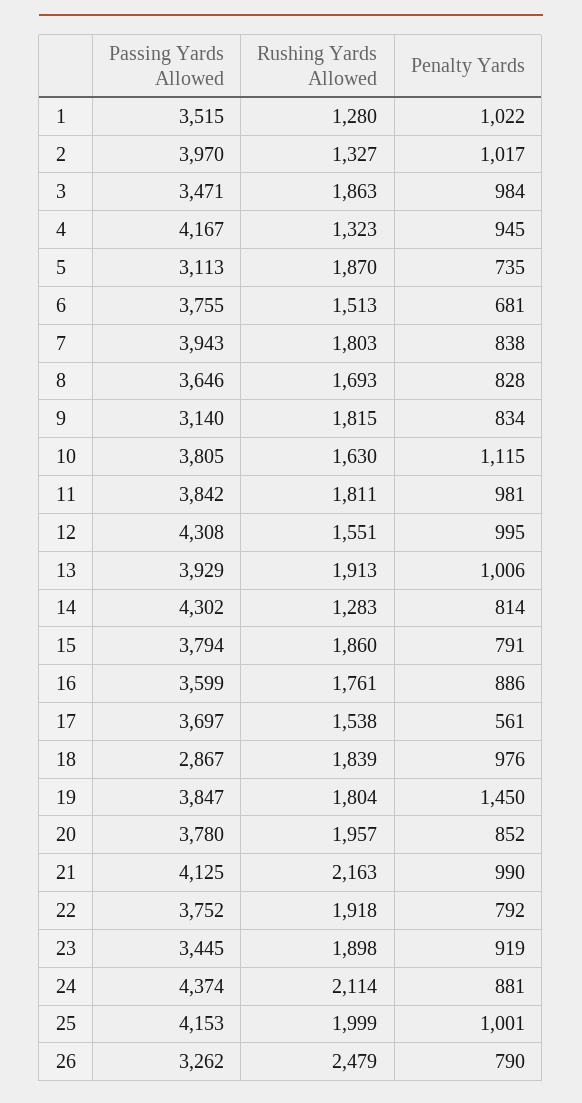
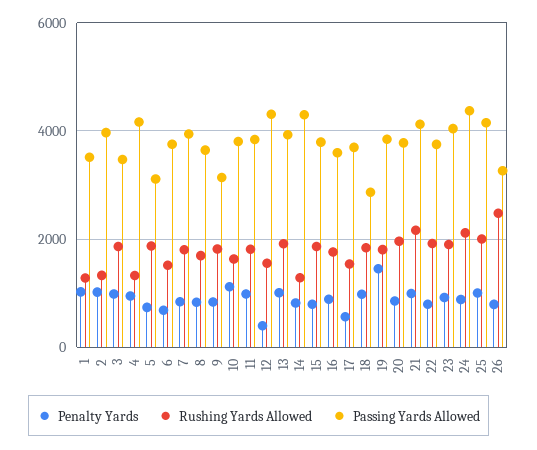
Penalty Yards, 12: 995 -> 400
Passing Yards Allowed, 23: 3445 -> 4000

